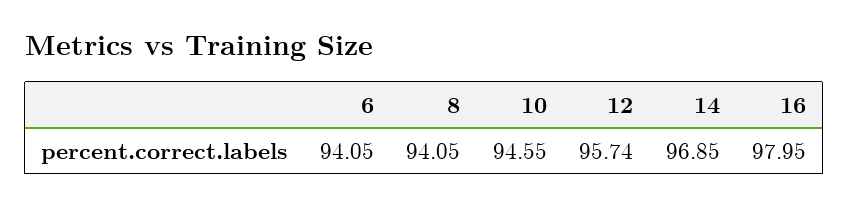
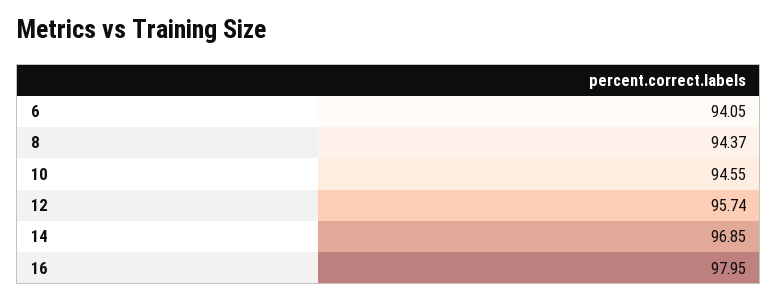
8: 94.05 -> 94.37

